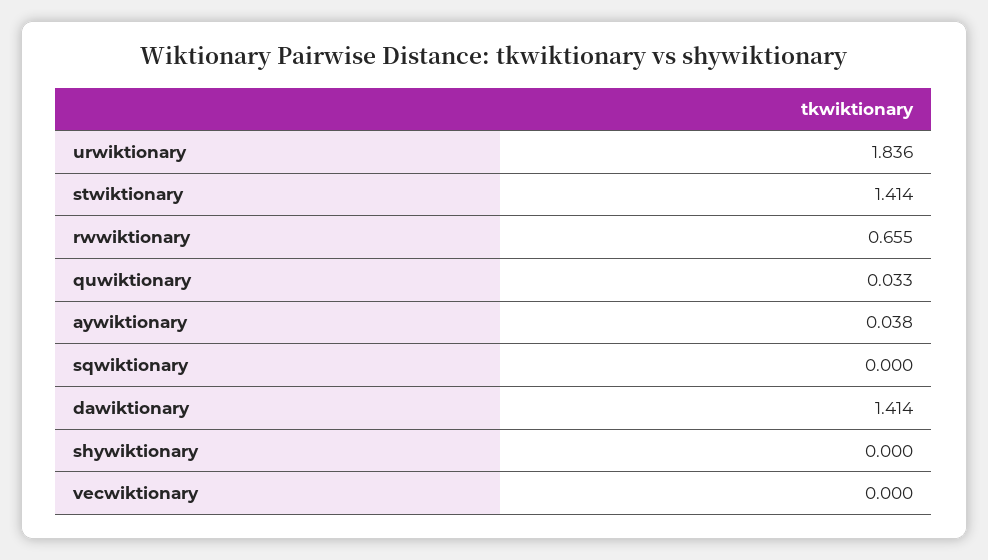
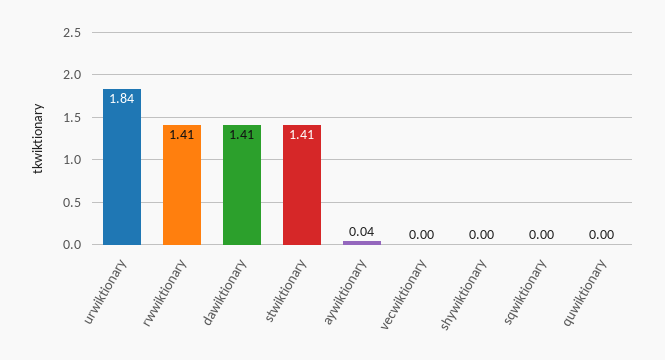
rwwiktionary: 0.655 -> 1.41
quwiktionary: 0.033 -> 0

